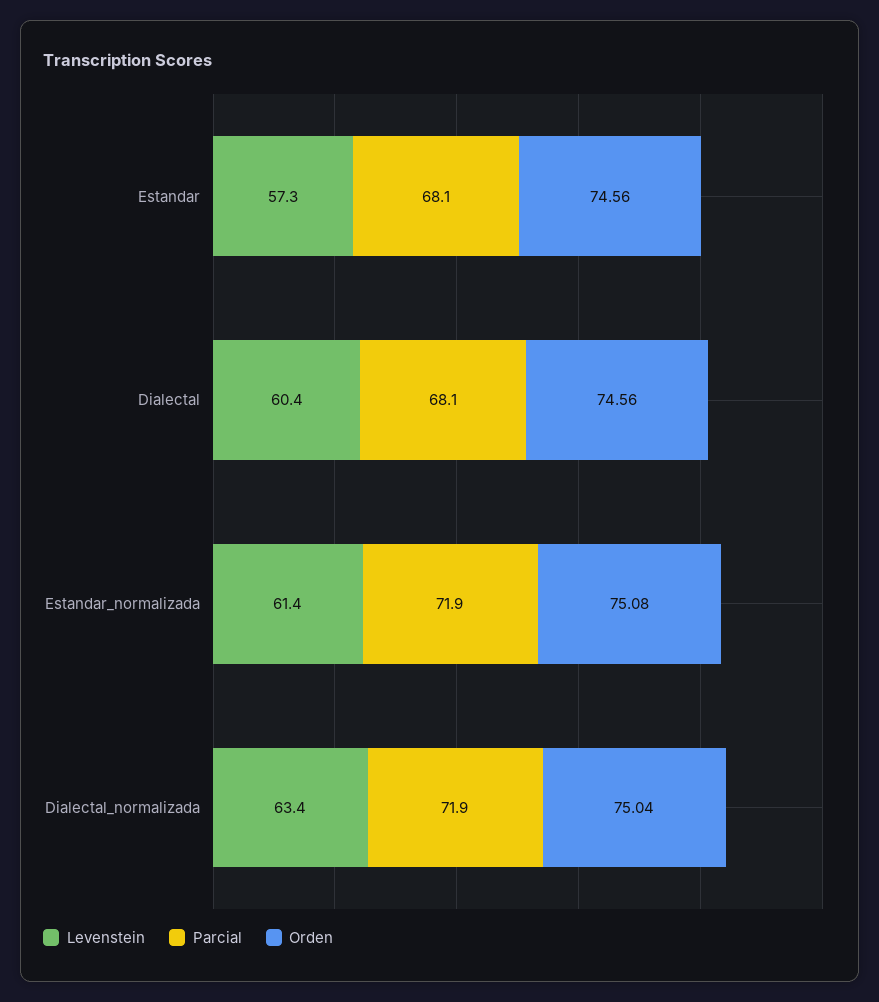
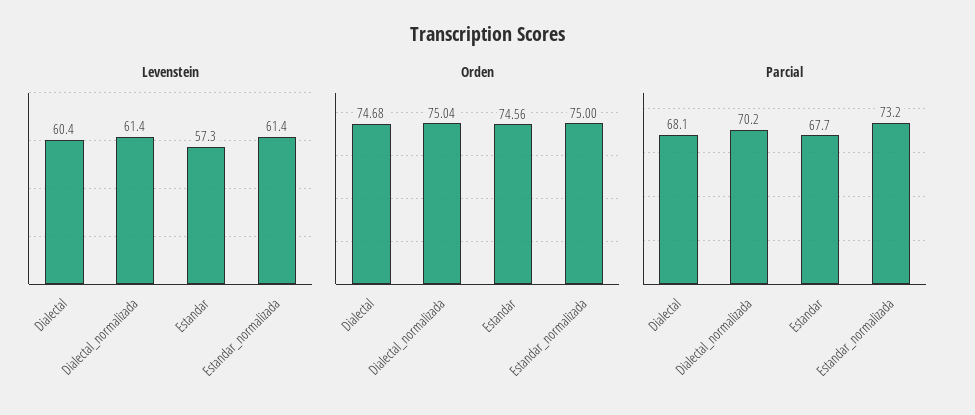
Parcial, Estandar: 68.1 -> 67.7
Orden, Dialectal: 74.56 -> 74.68
Parcial, Estandar_normalizada: 71.9 -> 73.2
Orden, Estandar_normalizada: 75.08 -> 75
Levenstein, Dialectal_normalizada: 63.4 -> 61.4
Parcial, Dialectal_normalizada: 71.9 -> 70.2

